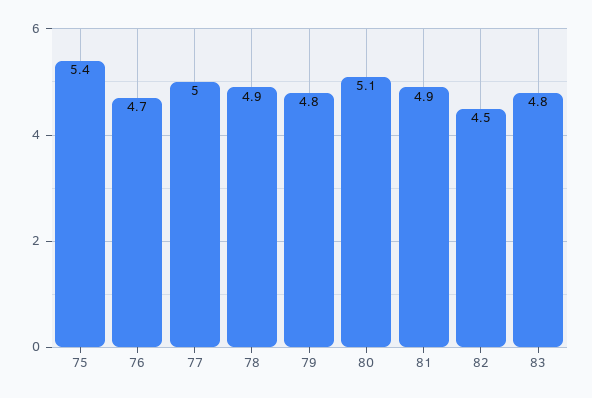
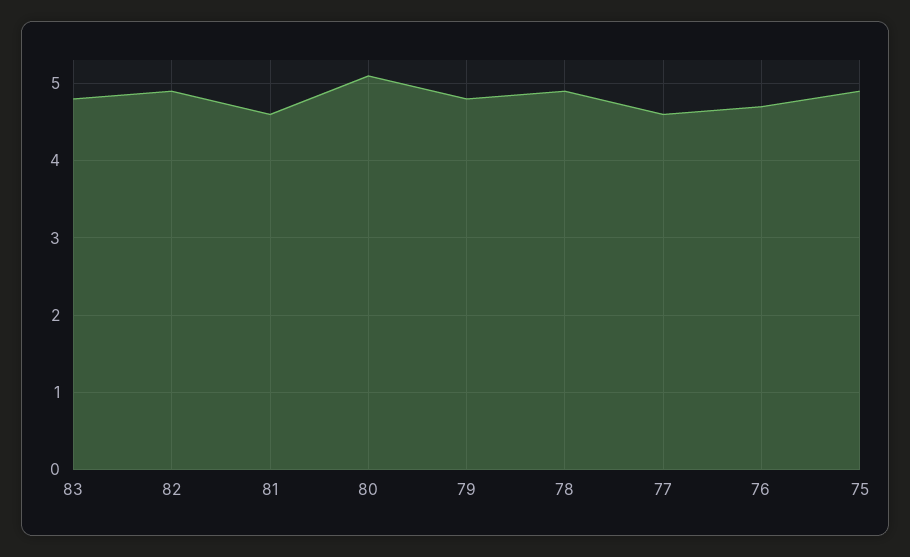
75: 5.4 -> 4.9
77: 5 -> 4.6
81: 4.9 -> 4.6
82: 4.5 -> 4.9

